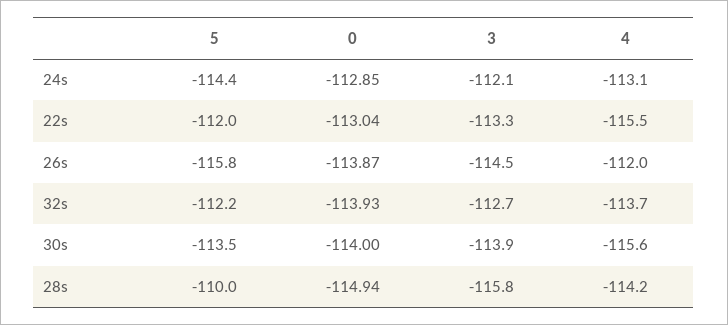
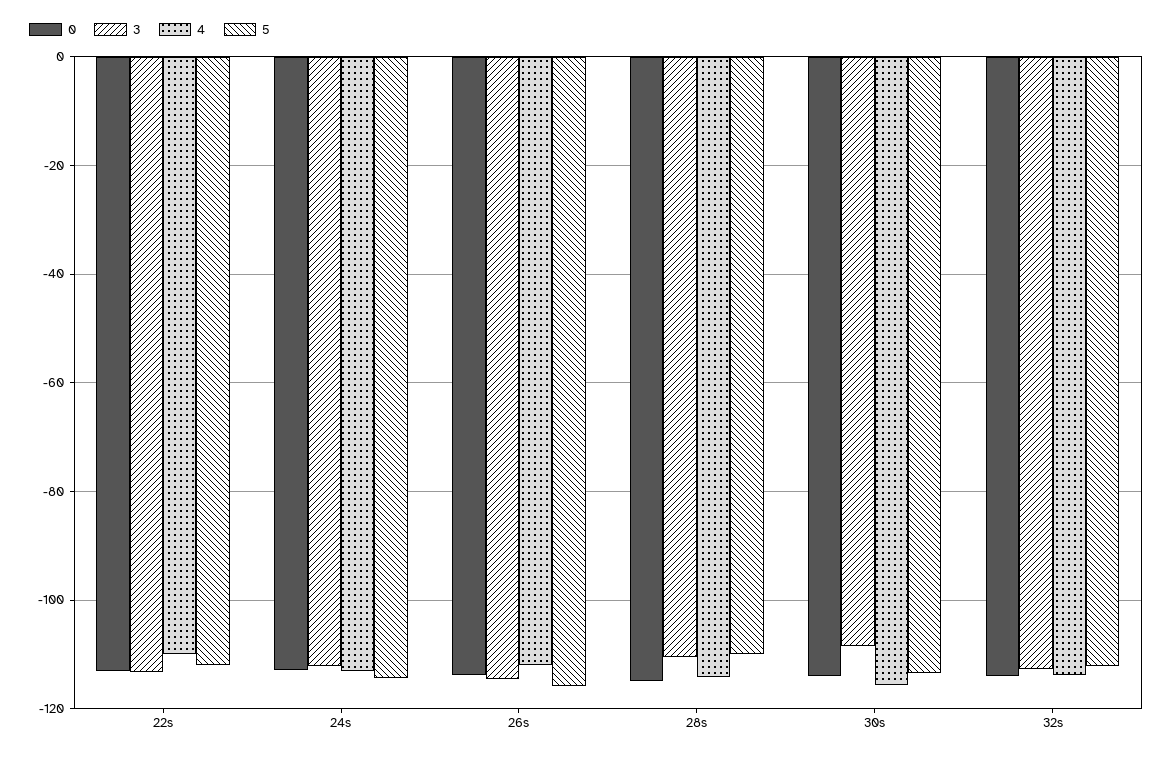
4, 22s: -115.5 -> -110
3, 30s: -113.9 -> -108
3, 28s: -115.8 -> -110

